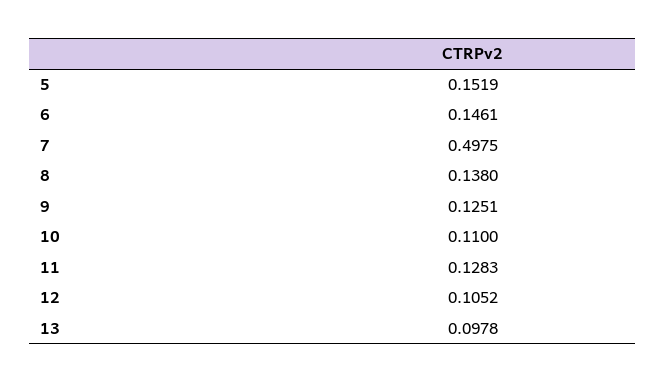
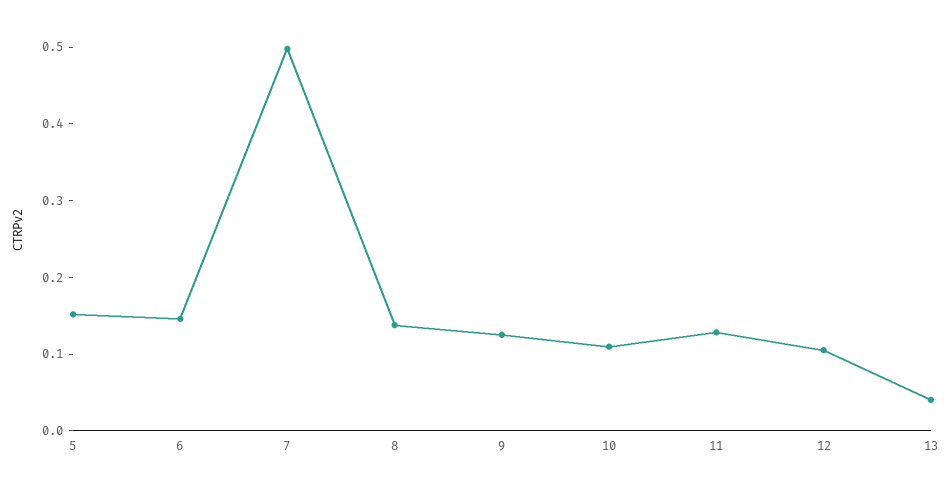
13: 0.0978 -> 0.04

